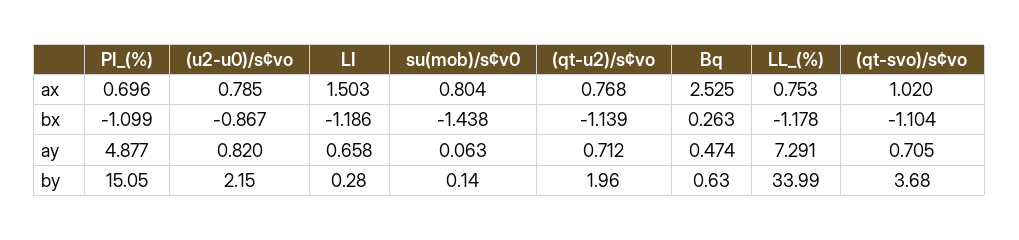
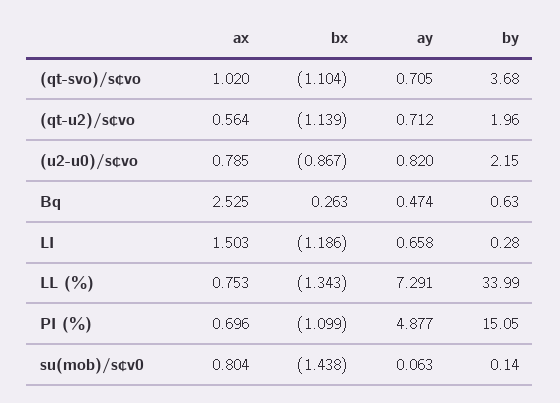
(qt-u2)/s¢vo, ax: 0.768 -> 0.564
LL_(%), bx: -1.178 -> -1.343

